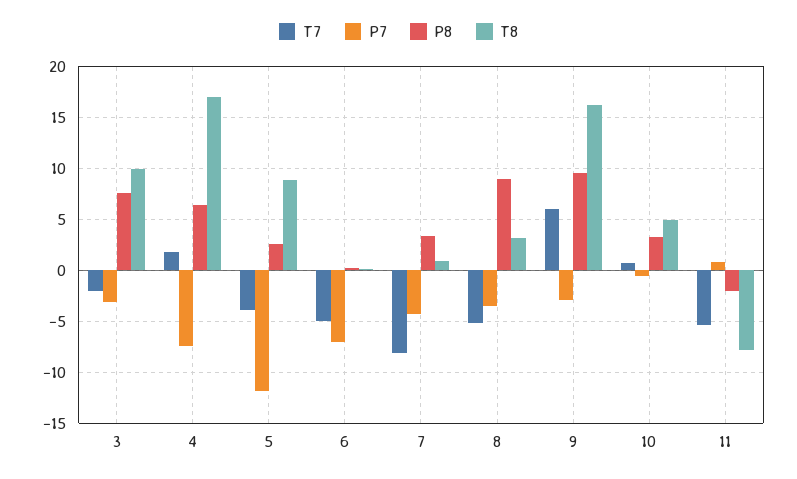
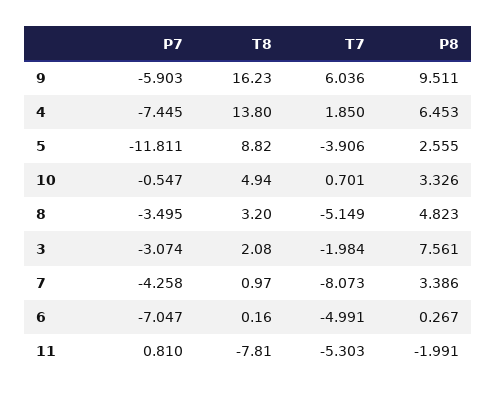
T8, 3: 10 -> 2.08
T8, 4: 17 -> 13.8
P8, 8: 9 -> 4.823
P7, 9: -3 -> -5.903

